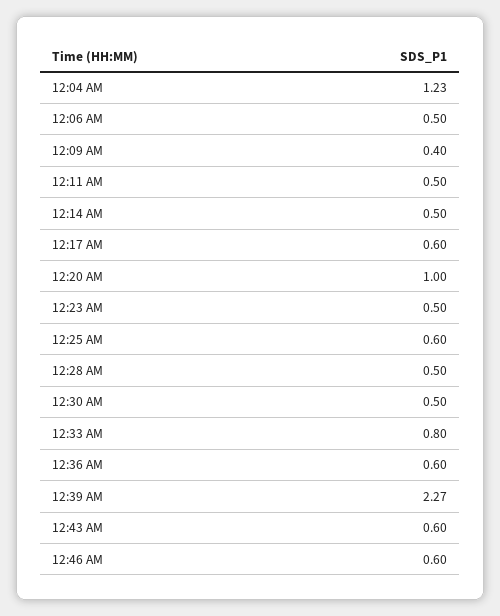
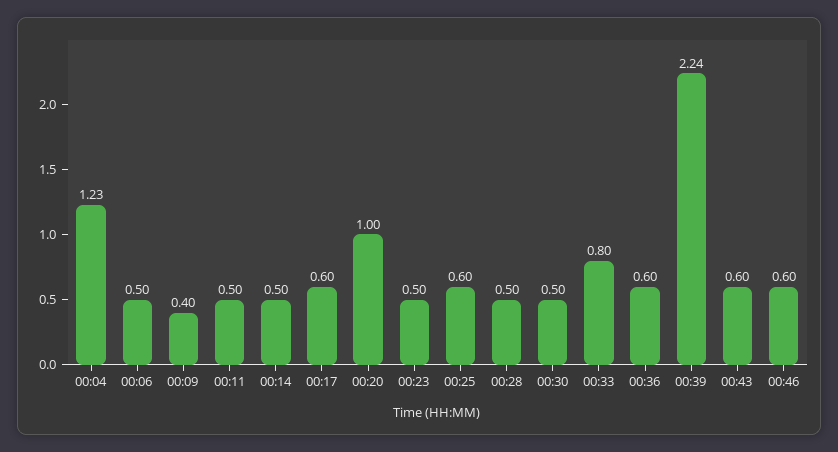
12:39 AM: 2.27 -> 2.24

